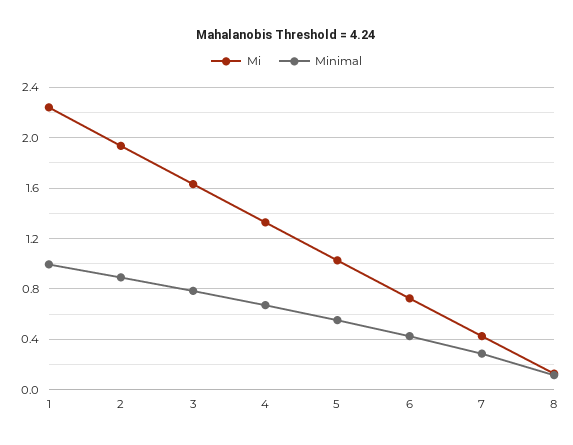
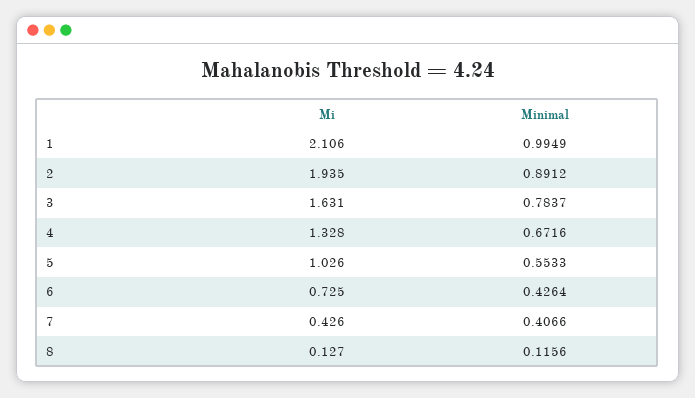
Mi, 1: 2.25 -> 2.106
Minimal, 7: 0.3 -> 0.4066

